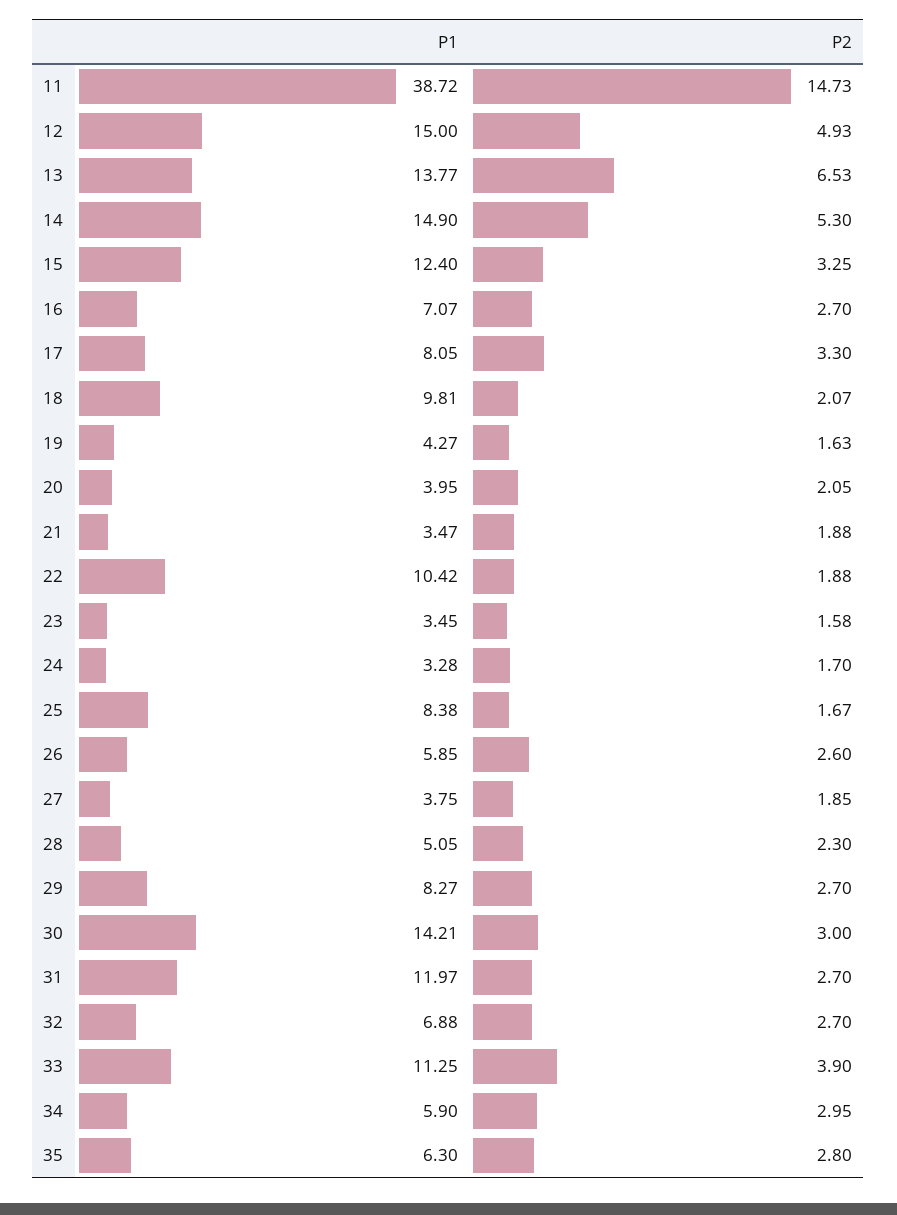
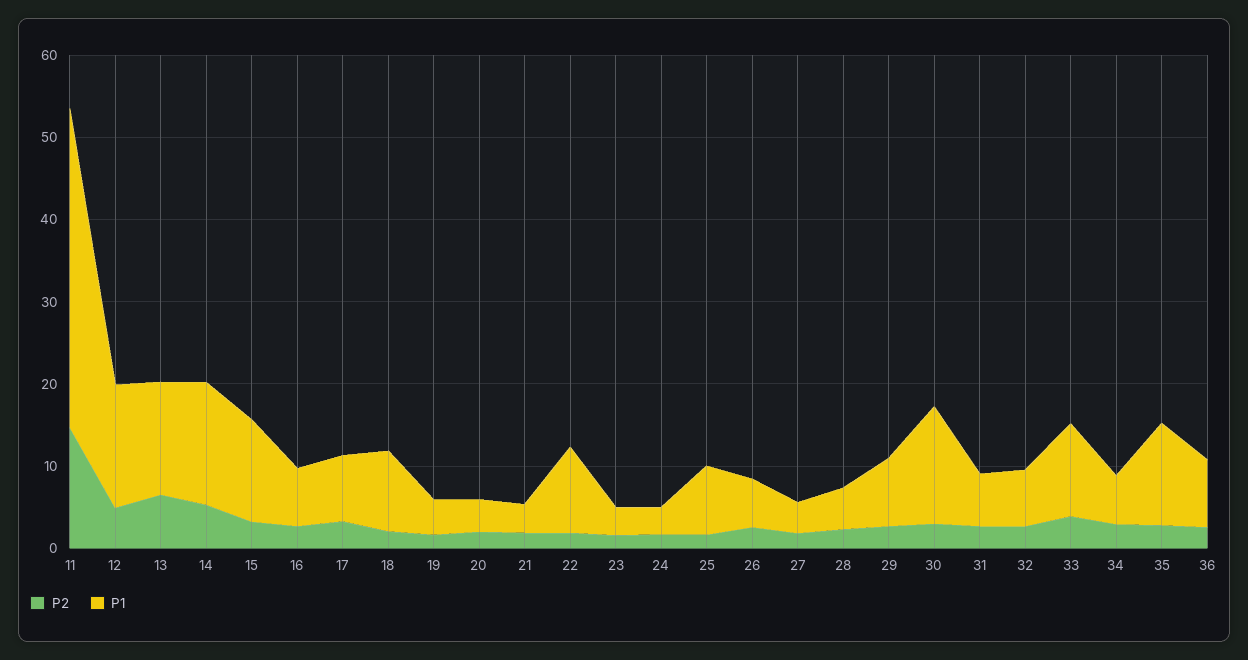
P1, 31: 11.97 -> 6
P1, 35: 6.3 -> 12
P2, 36: none -> 2
P1, 36: none -> 8

